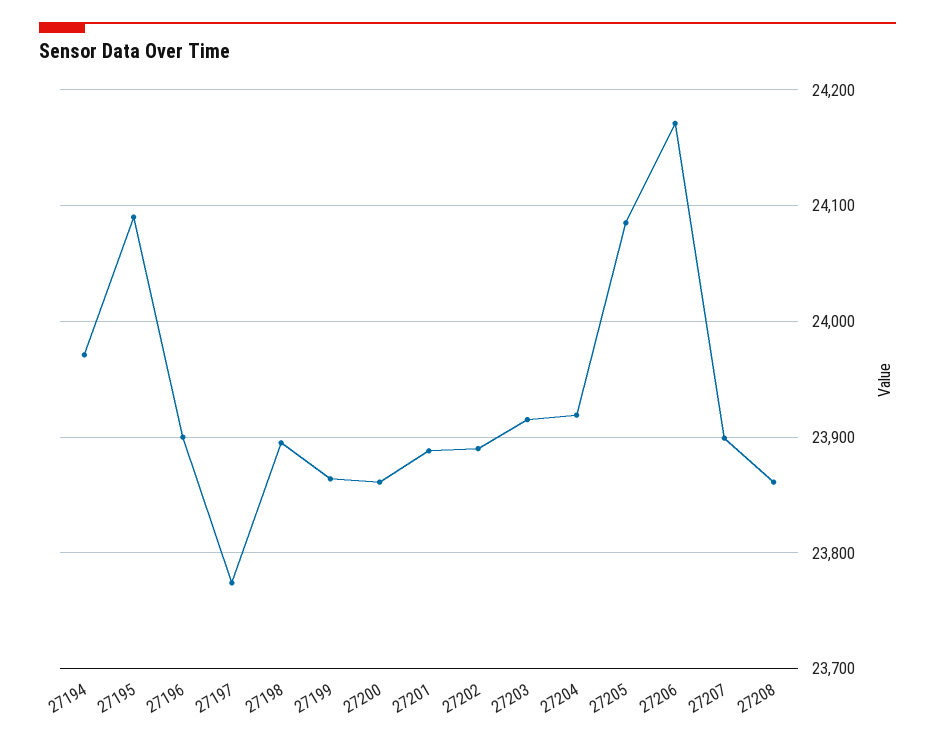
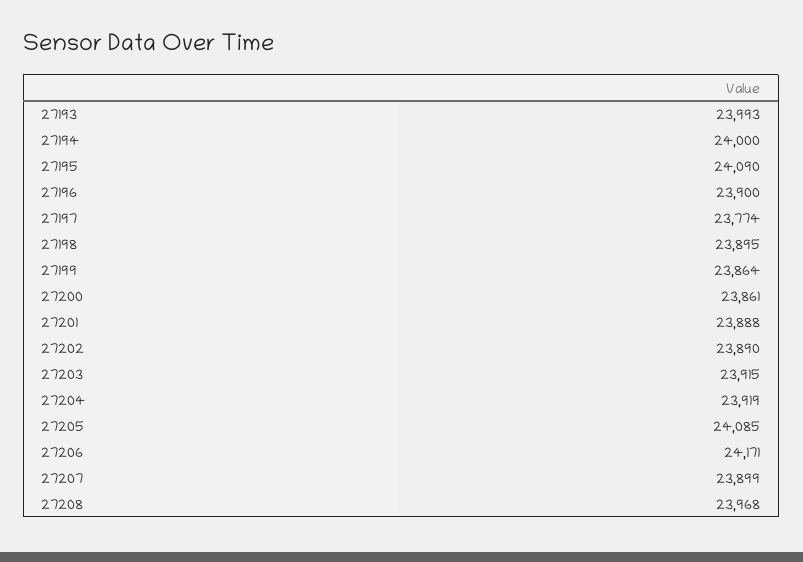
27194: 23970 -> 24000
27208: 23860 -> 23968
27193: none -> 23993

